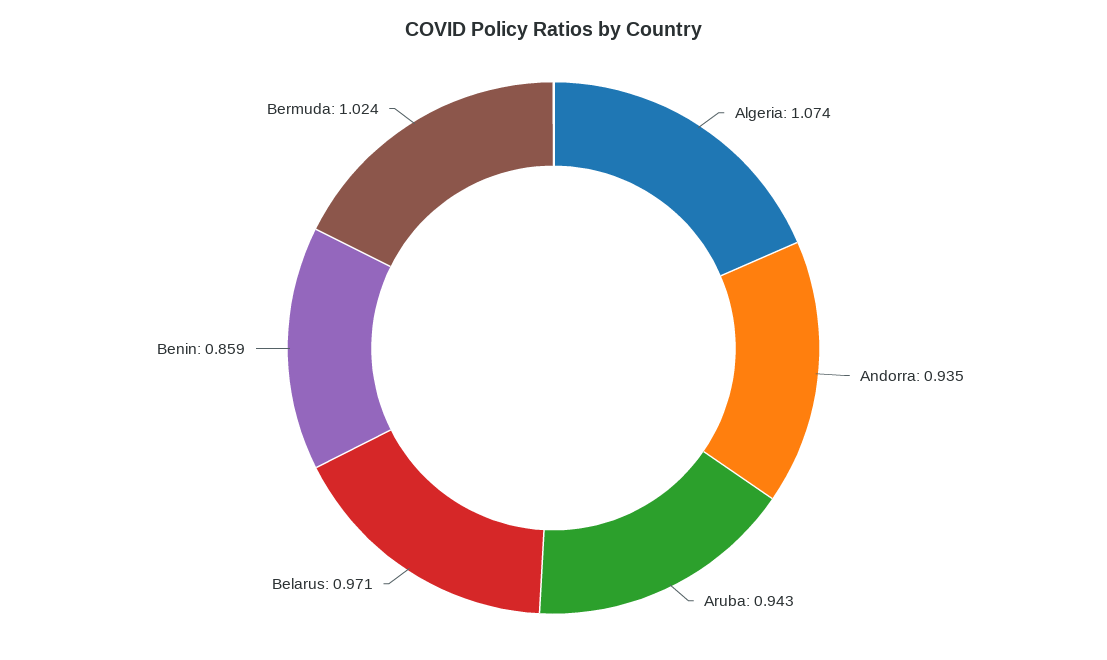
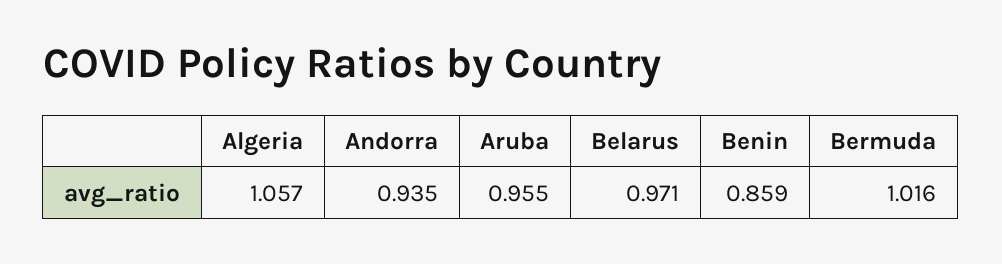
Algeria: 1.074 -> 1.057
Aruba: 0.943 -> 0.955
Bermuda: 1.024 -> 1.016

